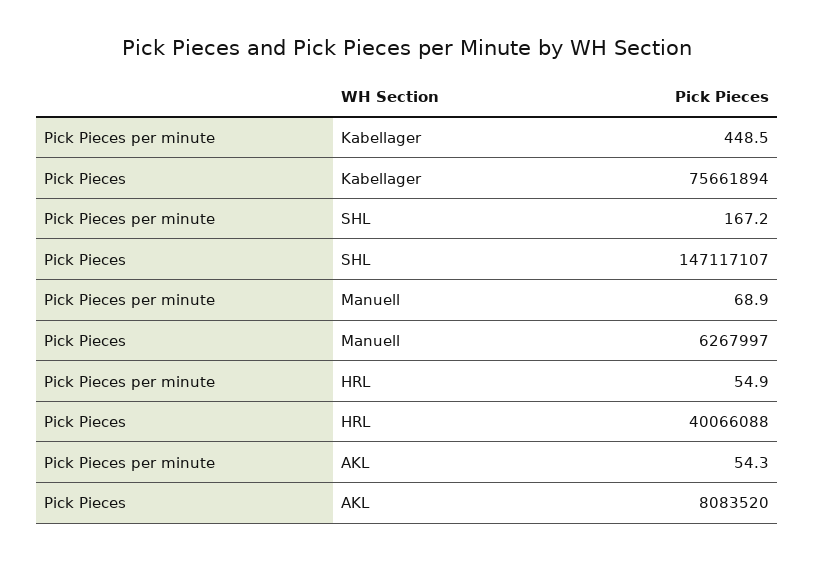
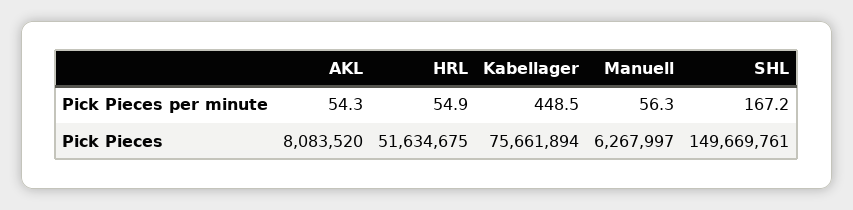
Pick Pieces, SHL: 147117107 -> 149669761
Pick Pieces per minute, Manuell: 68.9 -> 56.3
Pick Pieces, HRL: 40066088 -> 51634675

